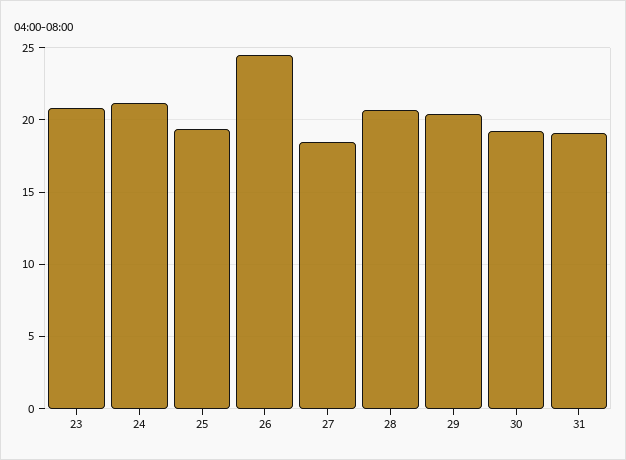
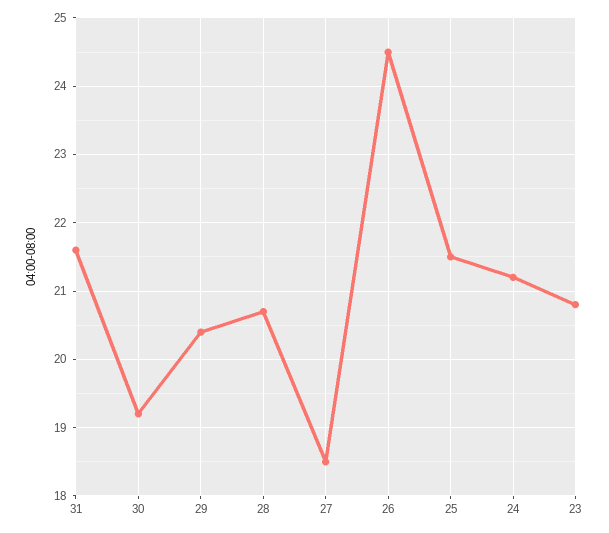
25: 19.5 -> 21.5
31: 19 -> 21.6

